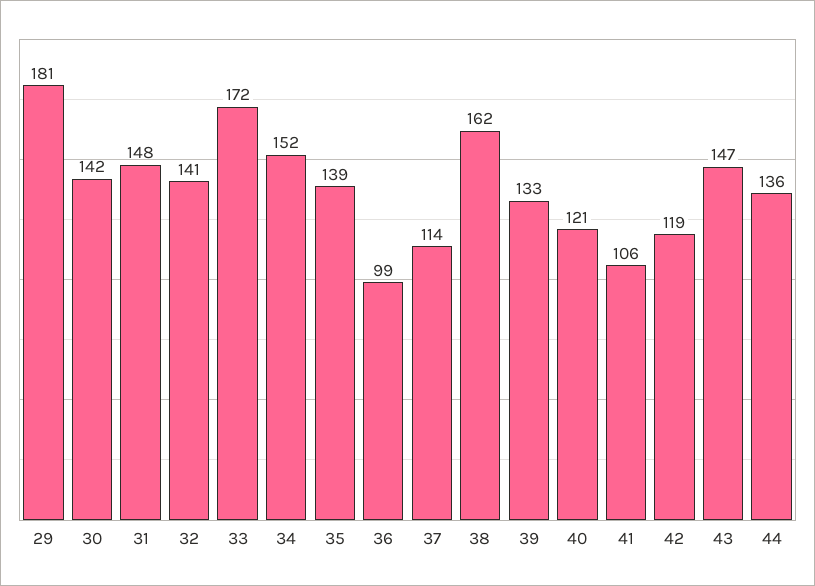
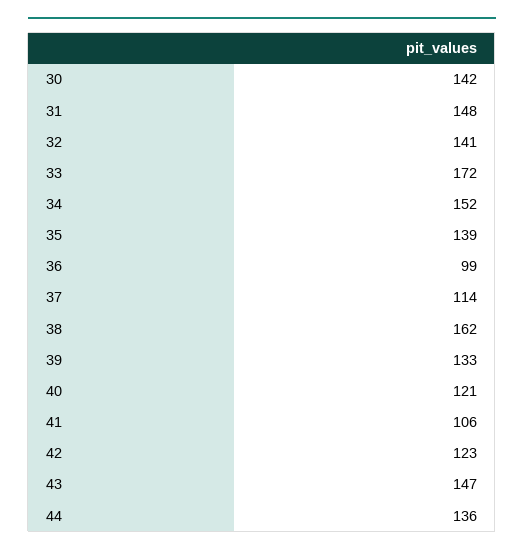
29: 181 -> none
42: 119 -> 123

